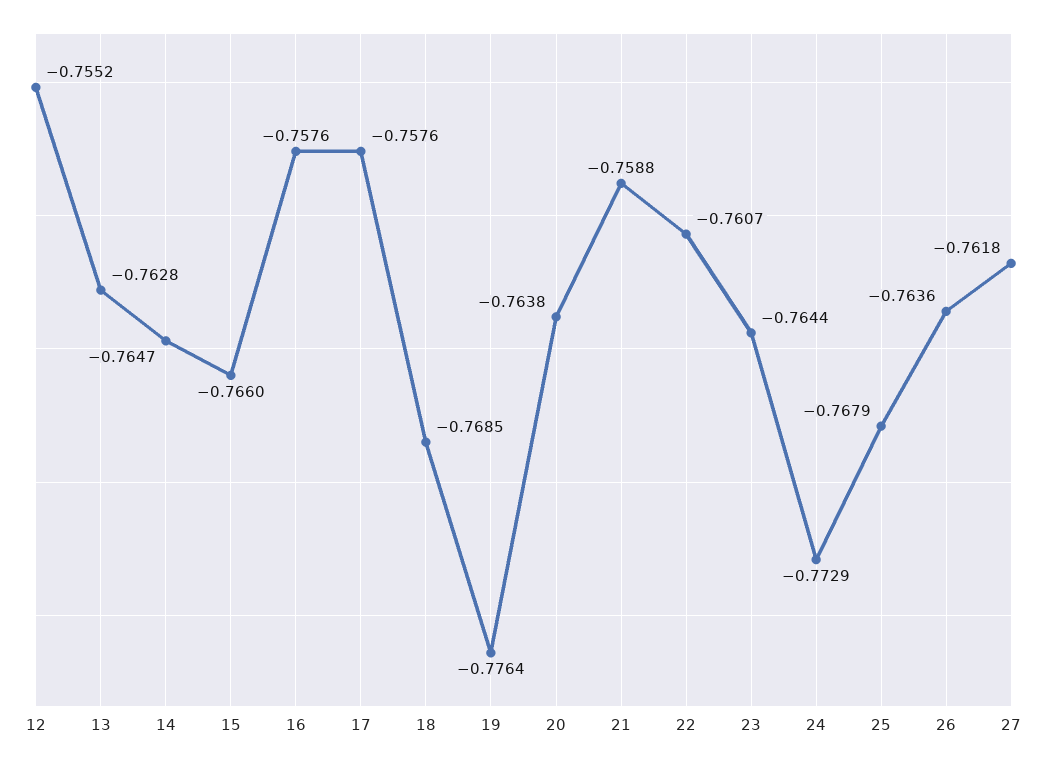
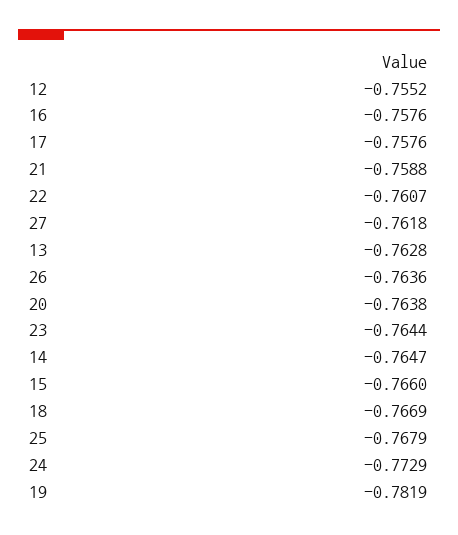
18: -0.7685 -> -0.7669
19: -0.7764 -> -0.7819

